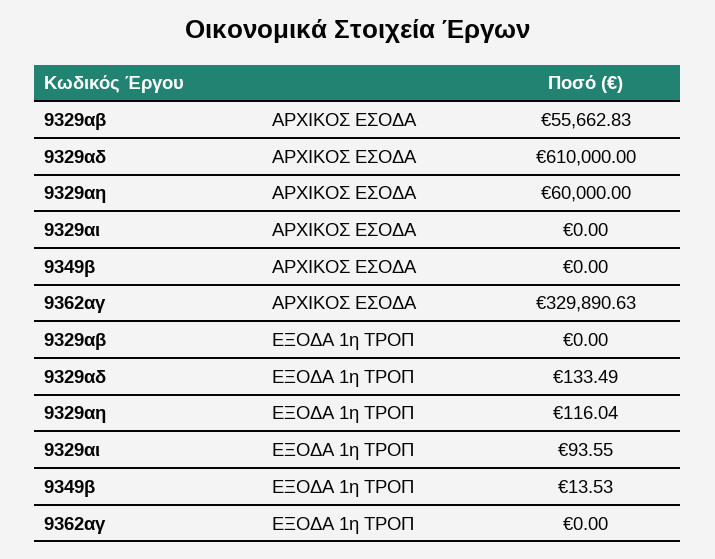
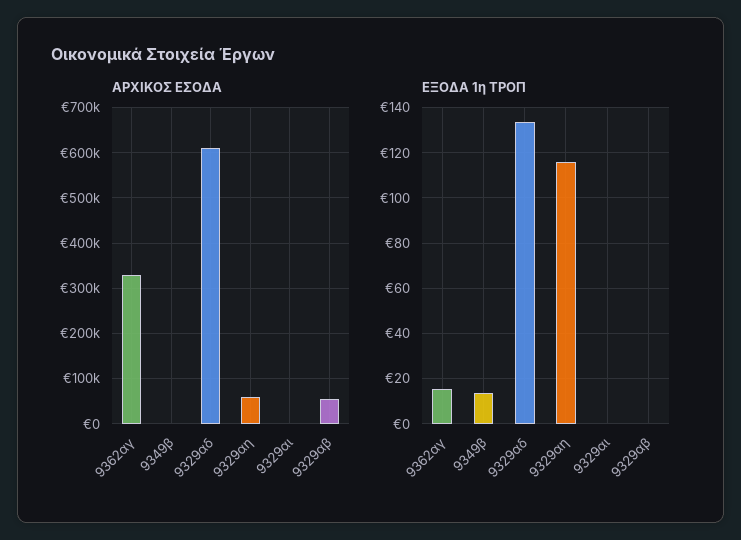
ΕΞΟΔΑ 1η ΤΡΟΠ, 9329αι: 93.55 -> 0
ΕΞΟΔΑ 1η ΤΡΟΠ, 9362αγ: 0 -> 15

